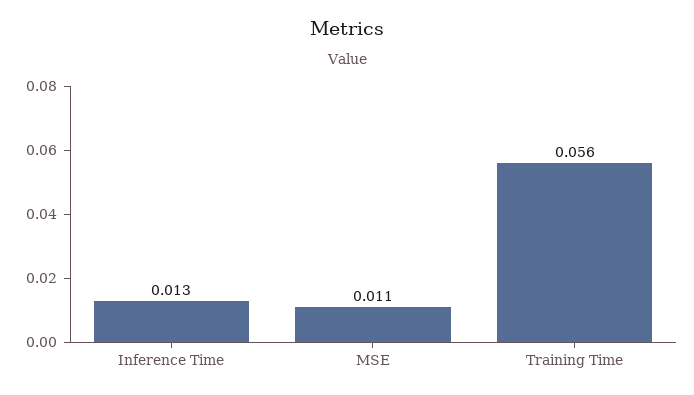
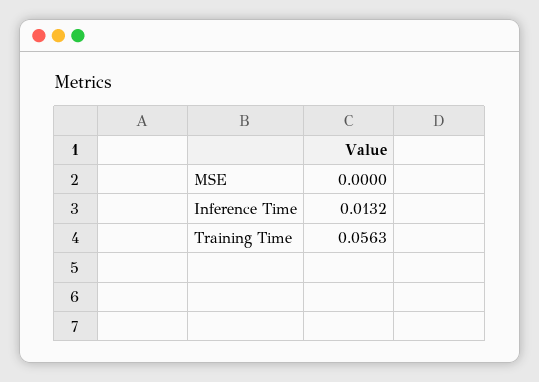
MSE: 0.011 -> 0

